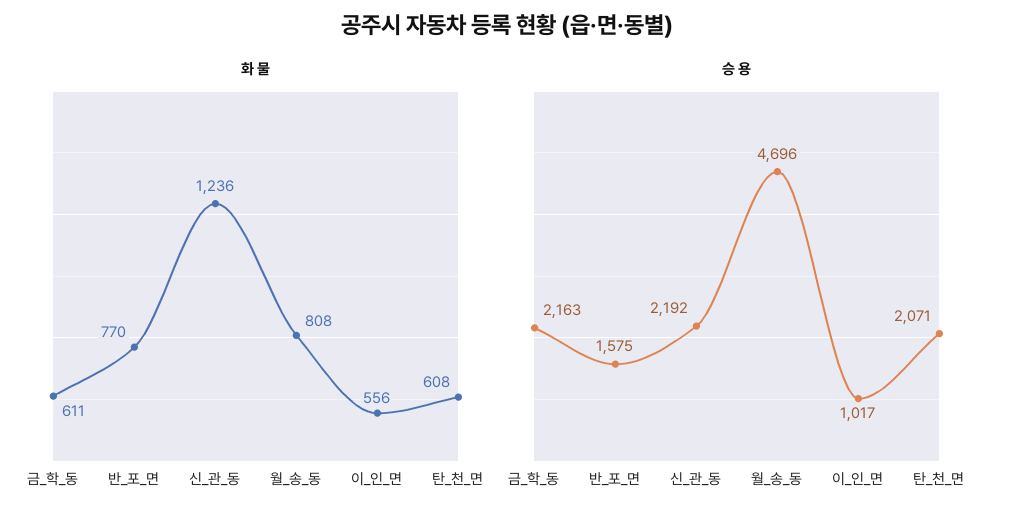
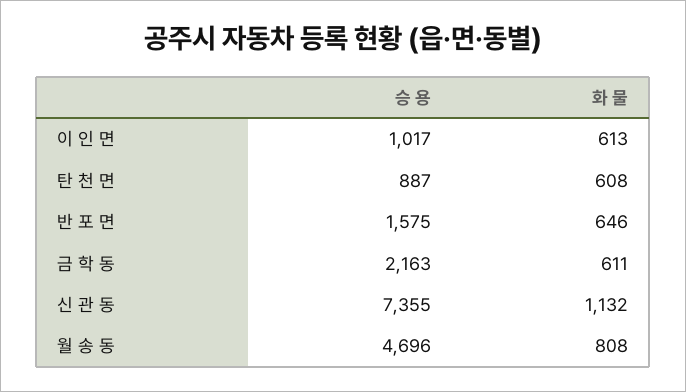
화 물, 반_포_면: 770 -> 646
화 물, 신_관_동: 1236 -> 1132
화 물, 이_인_면: 556 -> 613
승 용, 신_관_동: 2192 -> 7355
승 용, 탄_천_면: 2071 -> 887

